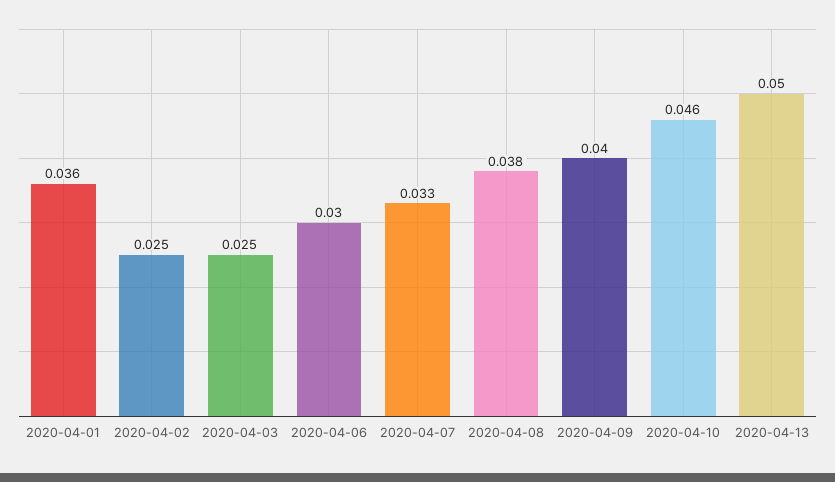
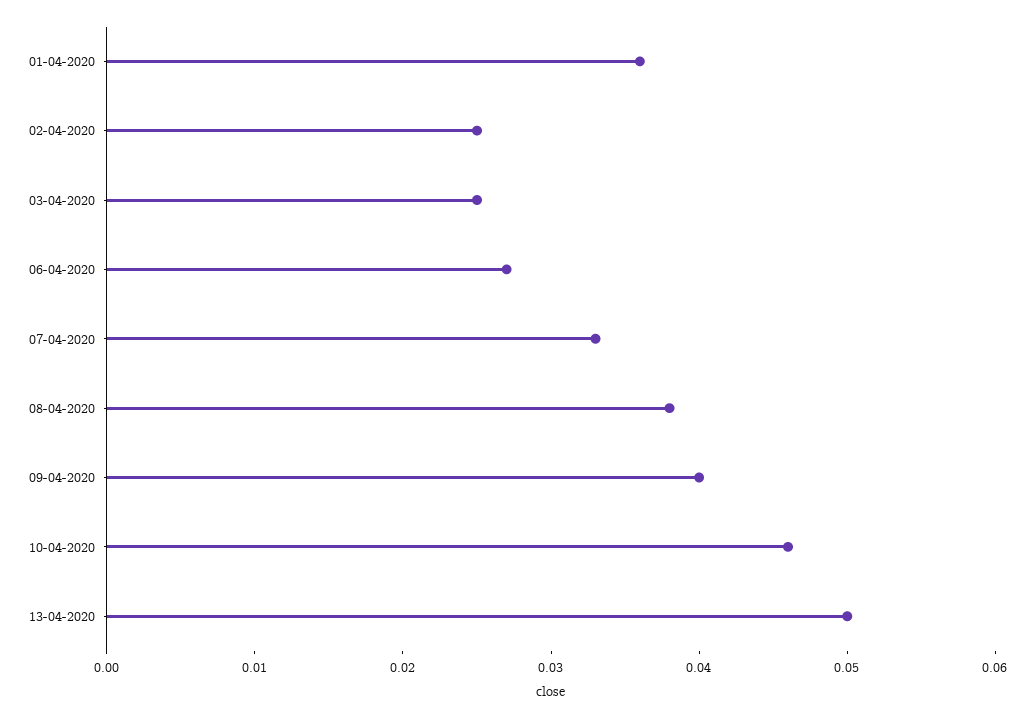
2020-04-06: 0.03 -> 0.027

